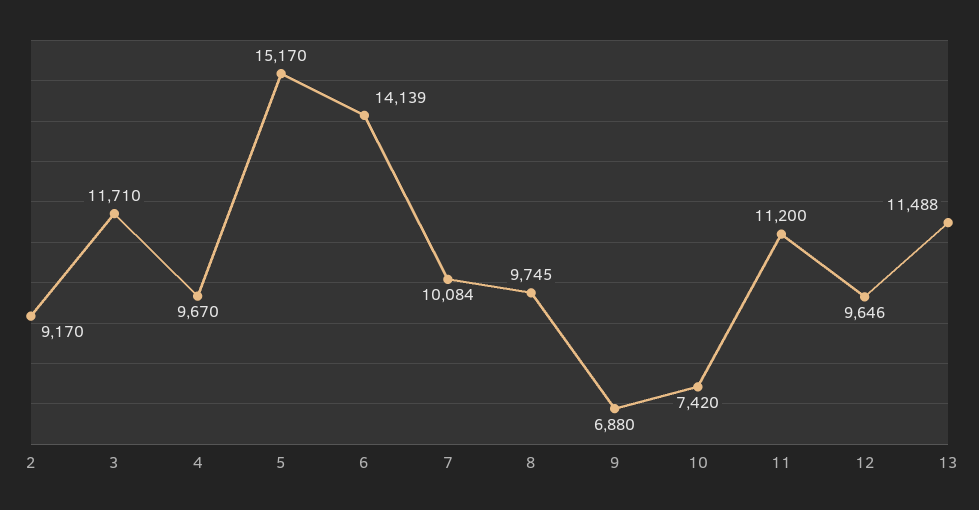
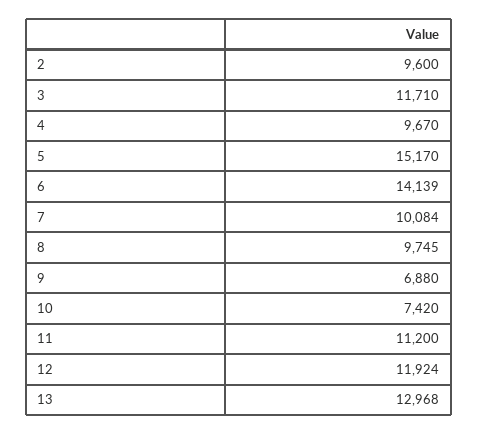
2: 9170 -> 9600
12: 9646 -> 11924
13: 11488 -> 12968

